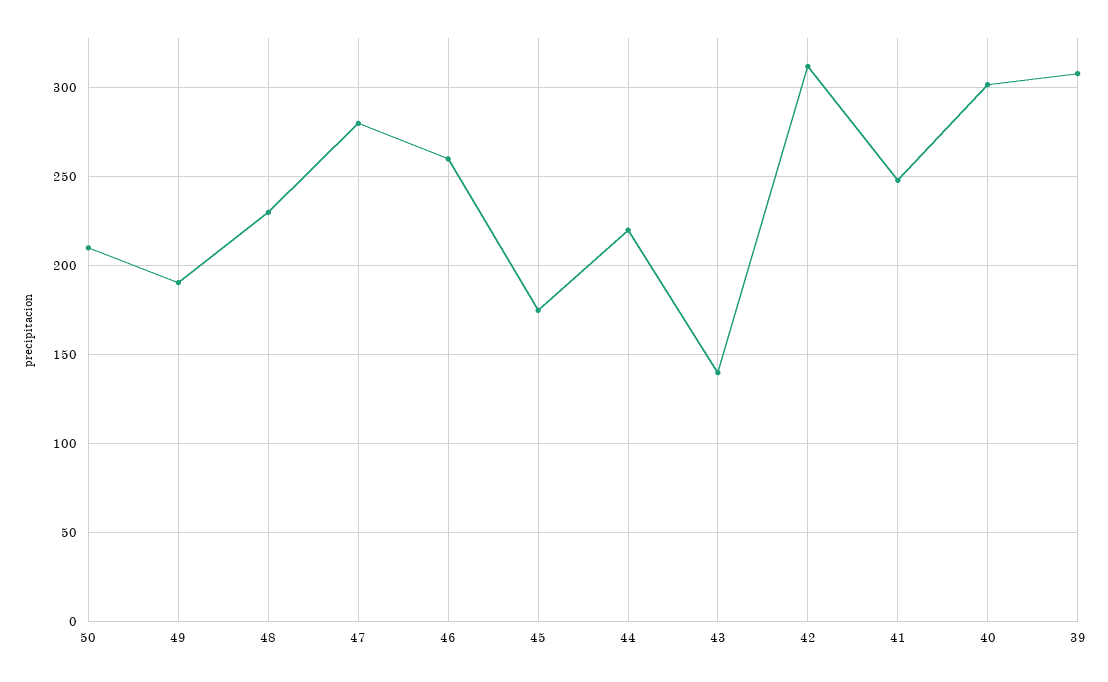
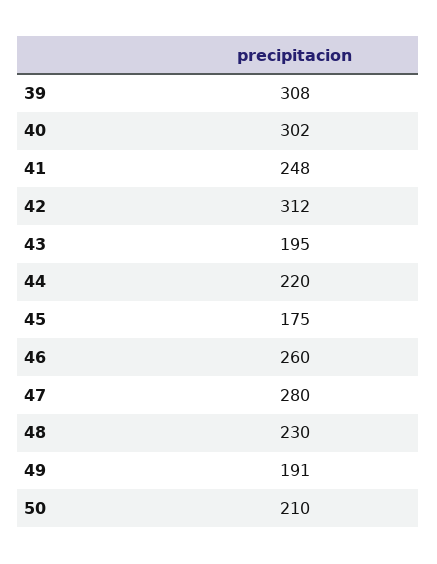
43: 140 -> 195

